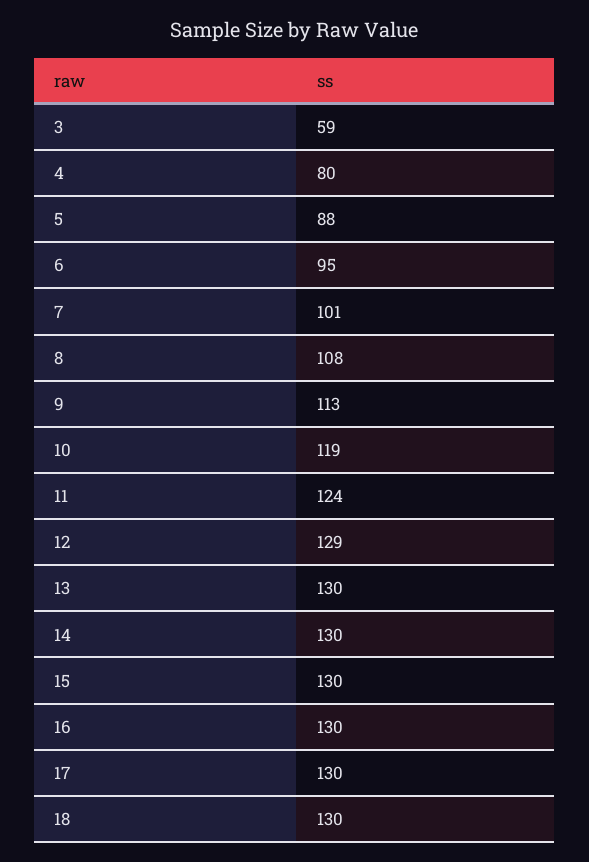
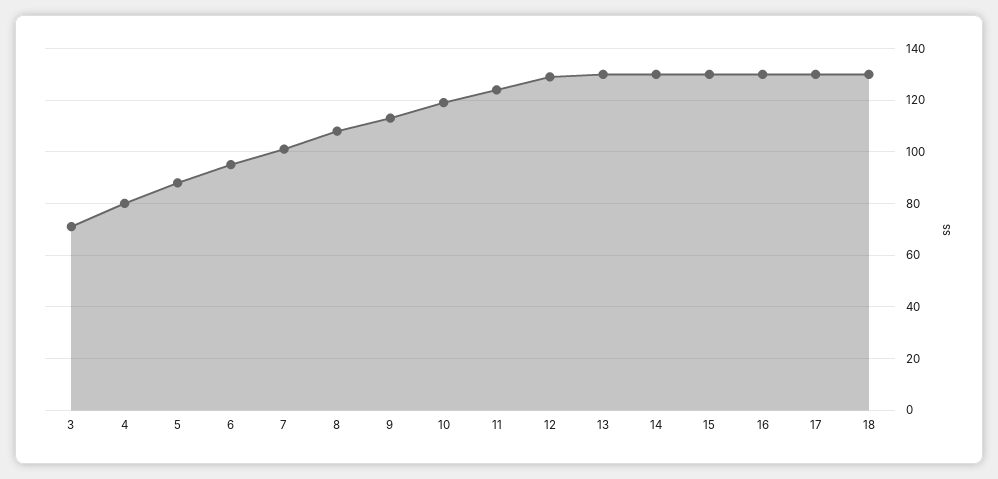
3: 59 -> 70

